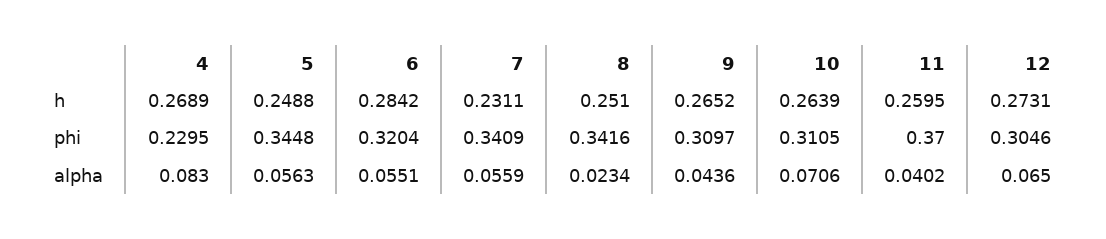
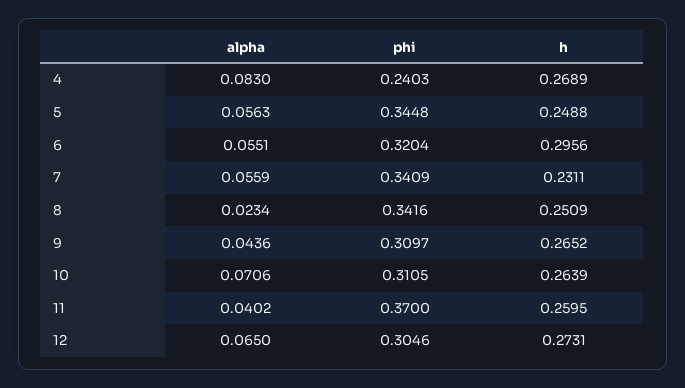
6, h: 0.2842 -> 0.2956
8, h: 0.251 -> 0.2509
4, phi: 0.2295 -> 0.2403

